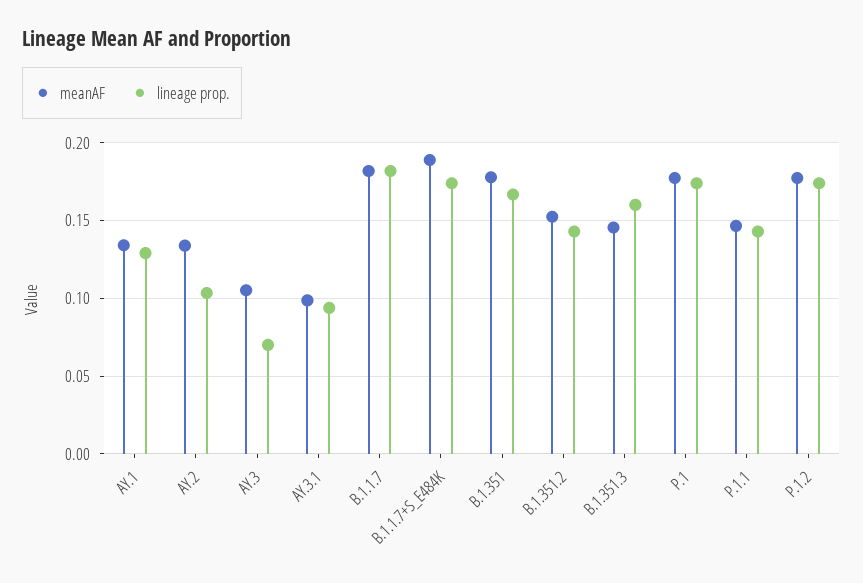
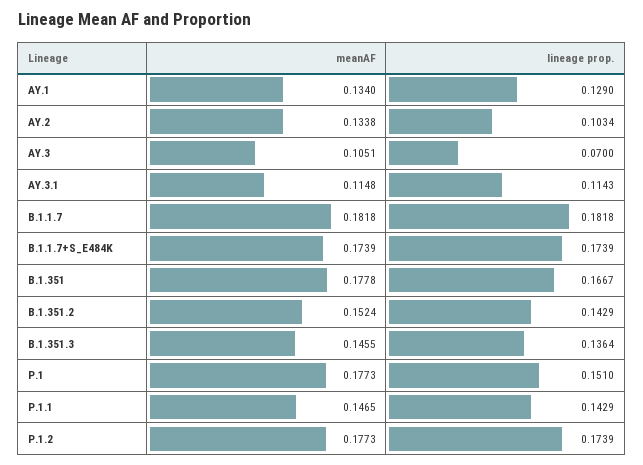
meanAF, AY.3.1: 0.1 -> 0.1148
lineage prop., AY.3.1: 0.095 -> 0.1143
meanAF, B.1.1.7+S_E484K: 0.19 -> 0.1739
lineage prop., B.1.351.3: 0.16 -> 0.1364
lineage prop., P.1: 0.175 -> 0.151

